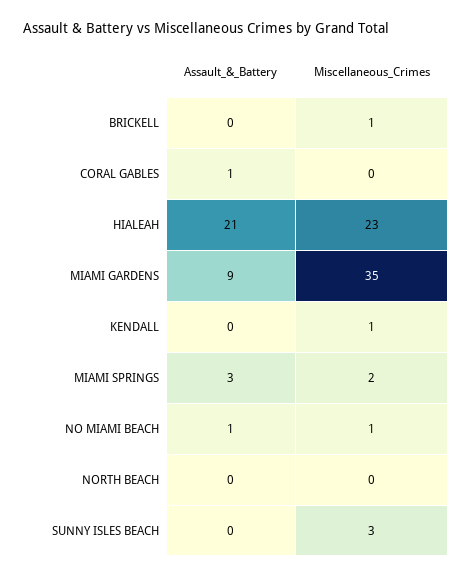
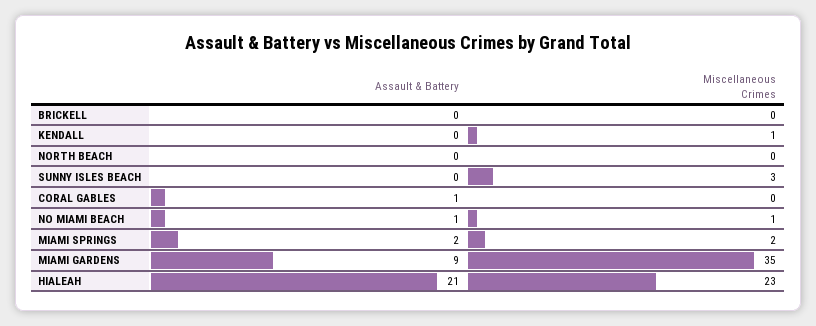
Miscellaneous_Crimes, BRICKELL: 1 -> 0
Assault_&_Battery, MIAMI SPRINGS: 3 -> 2

